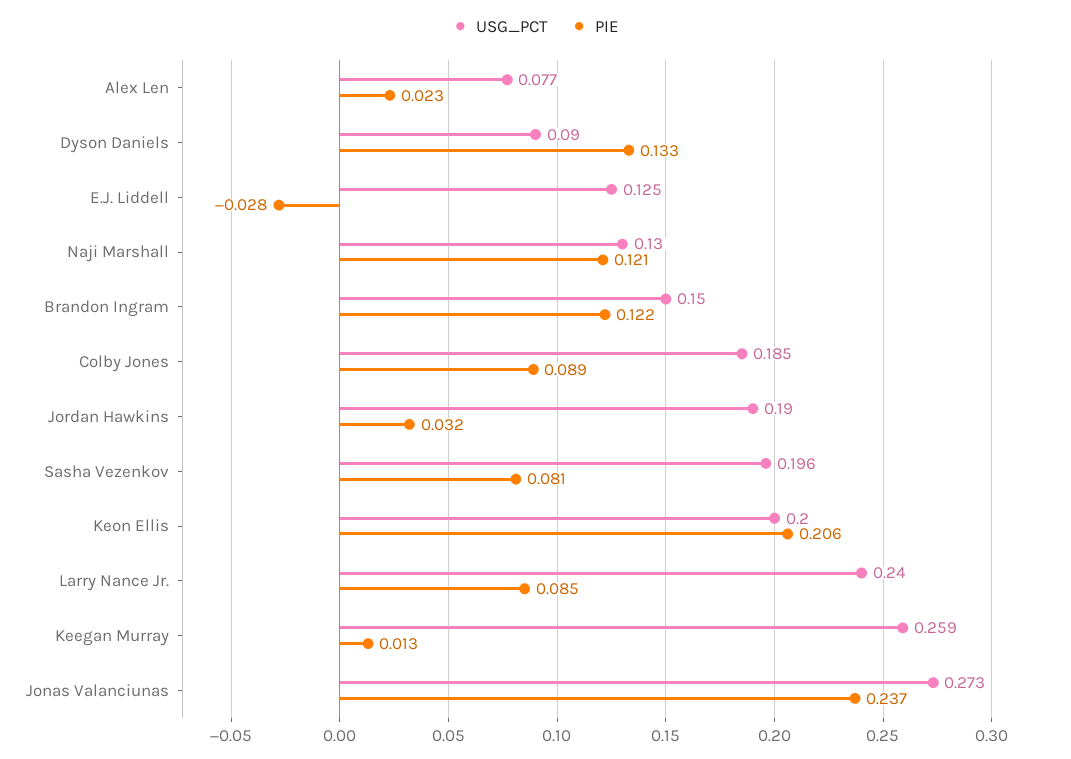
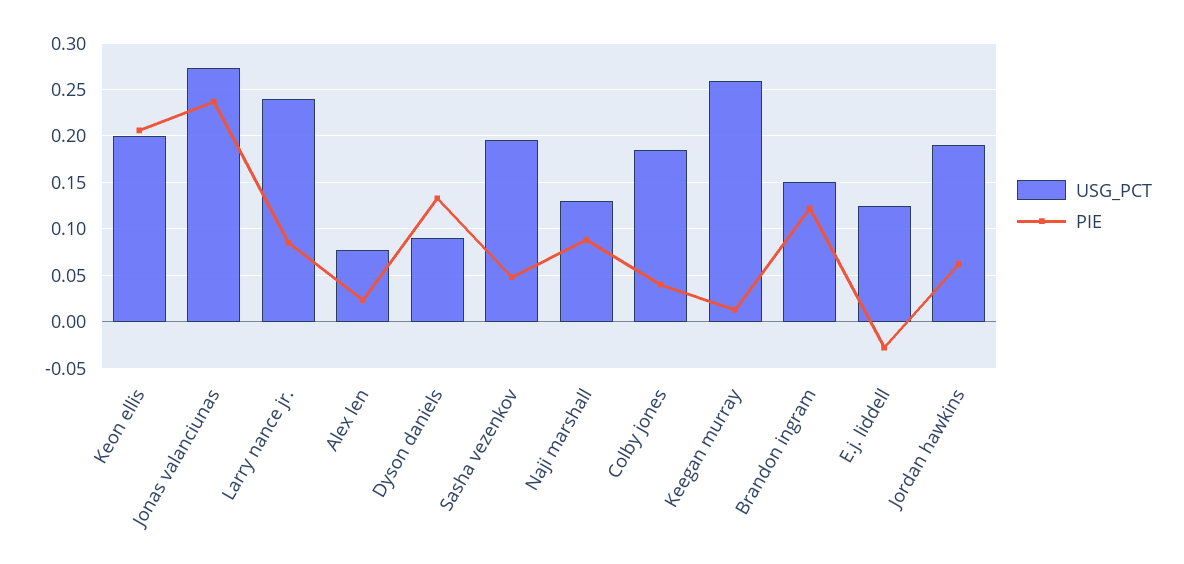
PIE, Naji Marshall: 0.121 -> 0.09
PIE, Colby Jones: 0.089 -> 0.04
PIE, Jordan Hawkins: 0.032 -> 0.06
PIE, Sasha Vezenkov: 0.081 -> 0.05

